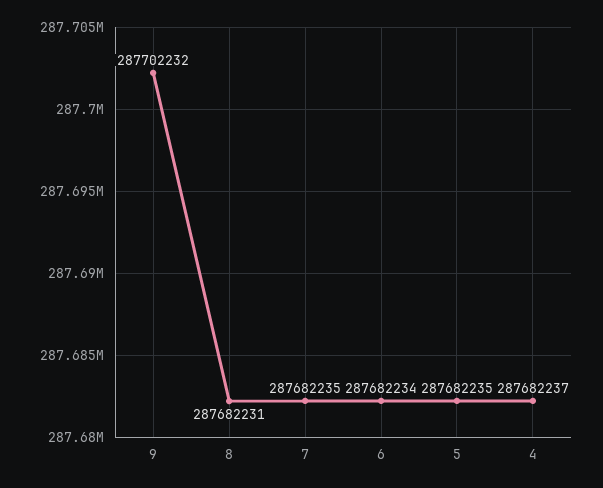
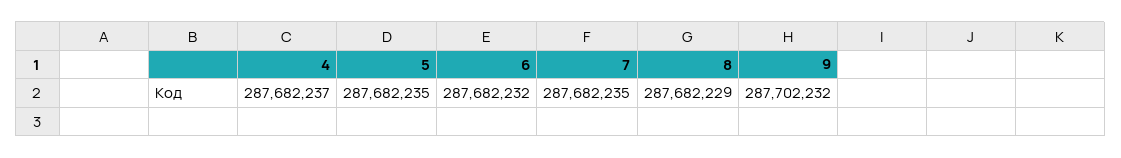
8: 287682231 -> 287682229
6: 287682234 -> 287682232

